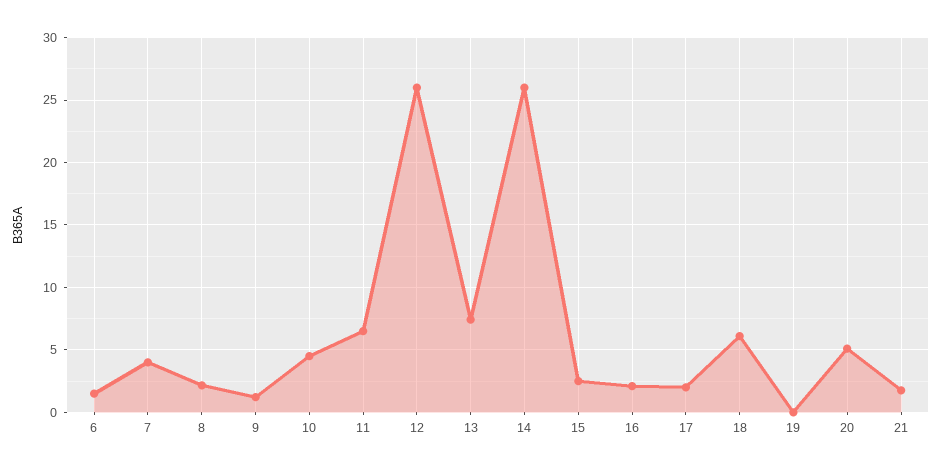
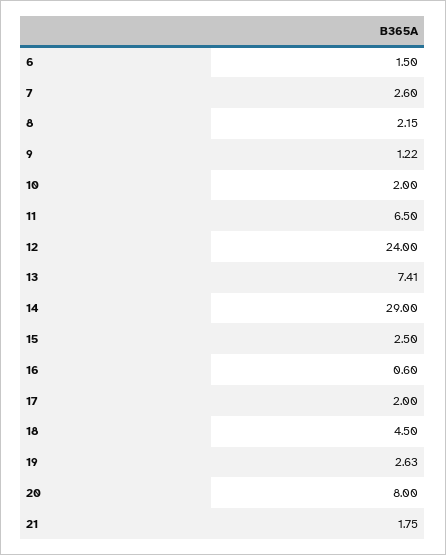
7: 4 -> 2.6
10: 4.5 -> 2
12: 26 -> 24
14: 26 -> 29
16: 2 -> 0.6
18: 6 -> 4.5
19: 0 -> 2.63
20: 5 -> 8

